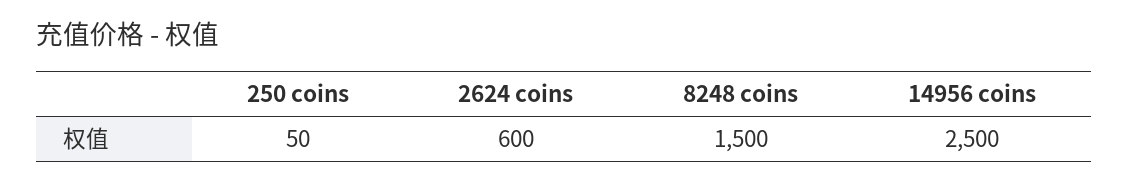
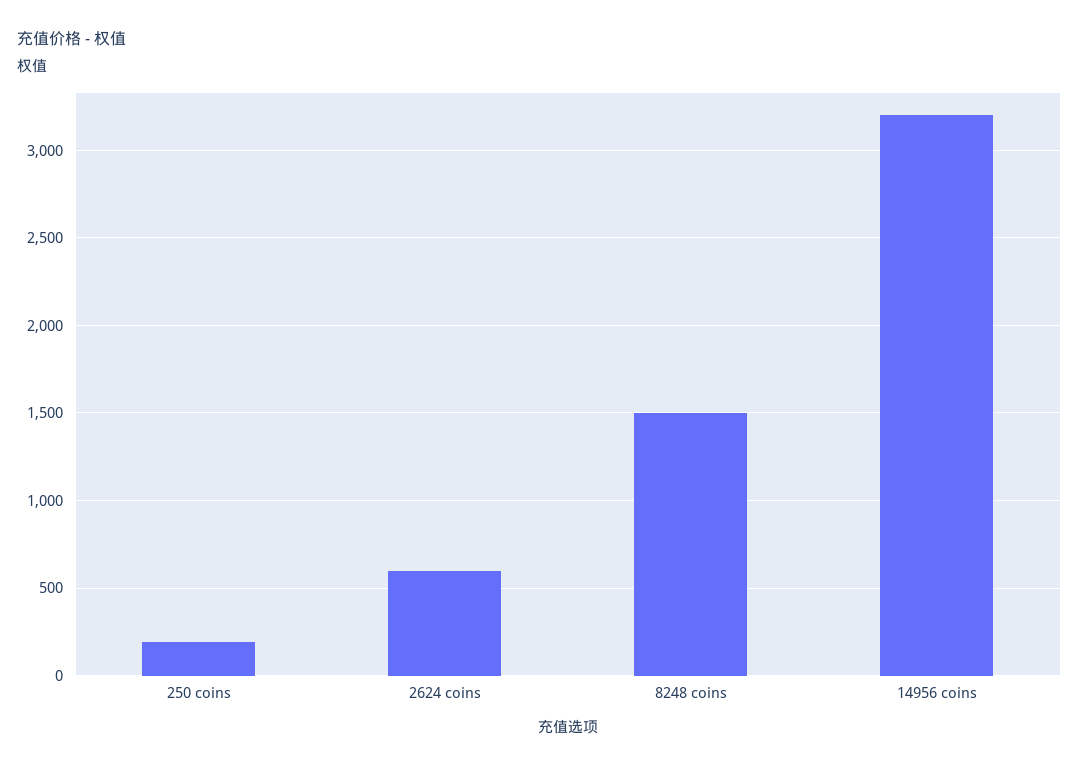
250 coins: 50 -> 200
14956 coins: 2500 -> 3200

